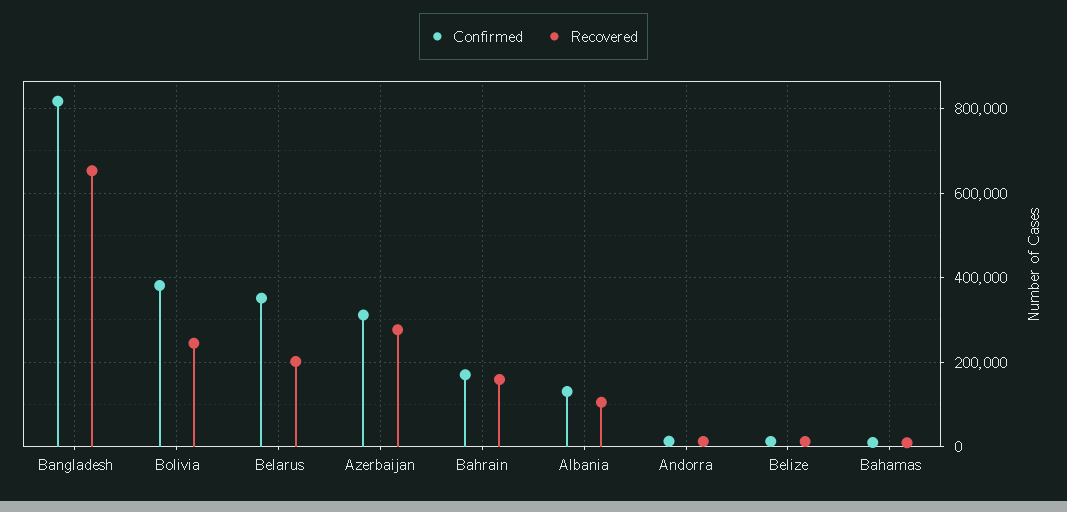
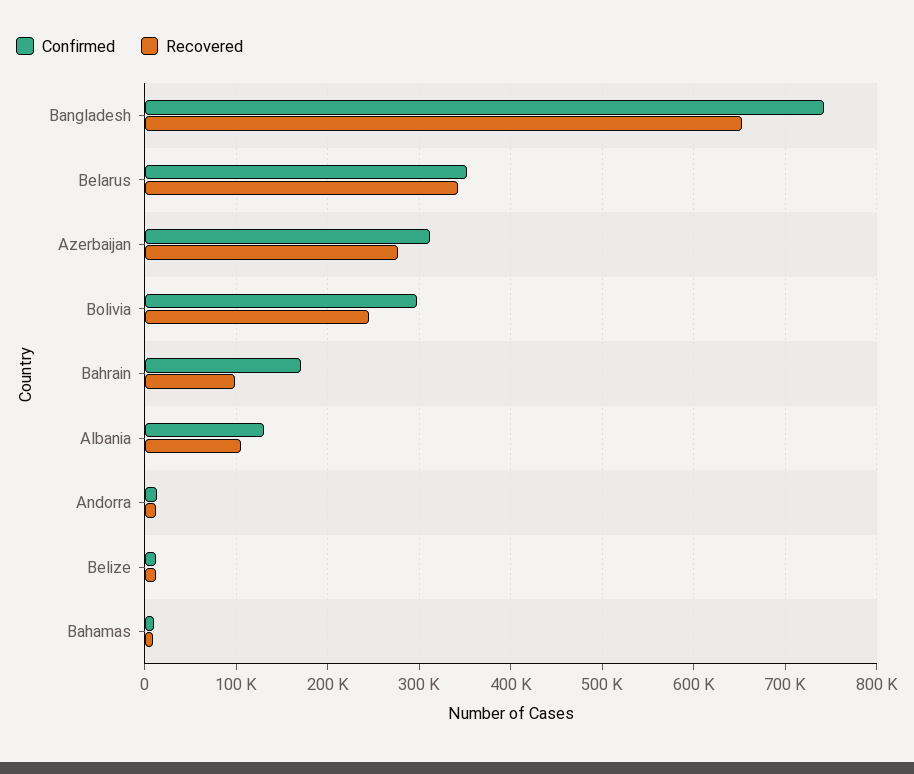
Confirmed, Bangladesh: 820000 -> 740000
Confirmed, Bolivia: 380000 -> 300000
Recovered, Belarus: 200000 -> 340000
Recovered, Bahrain: 160000 -> 100000

